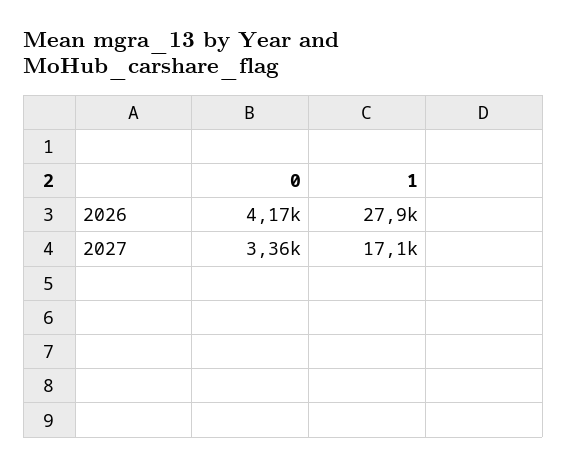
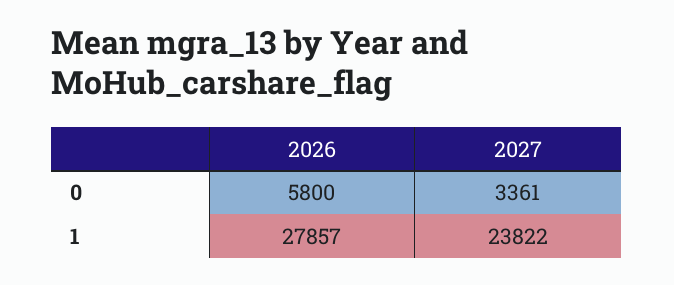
0, 2026: 4170 -> 5800
1, 2027: 17100 -> 23822

